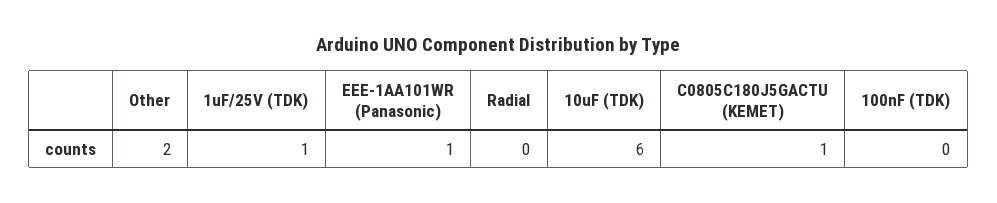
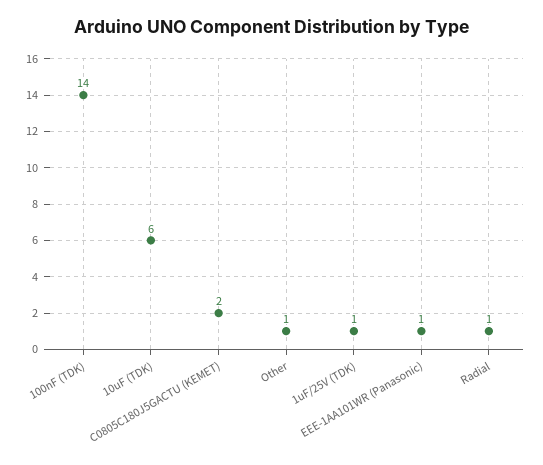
Other: 2 -> 1
Radial: 0 -> 1
C0805C180J5GACTU (KEMET): 1 -> 2
100nF (TDK): 0 -> 14

